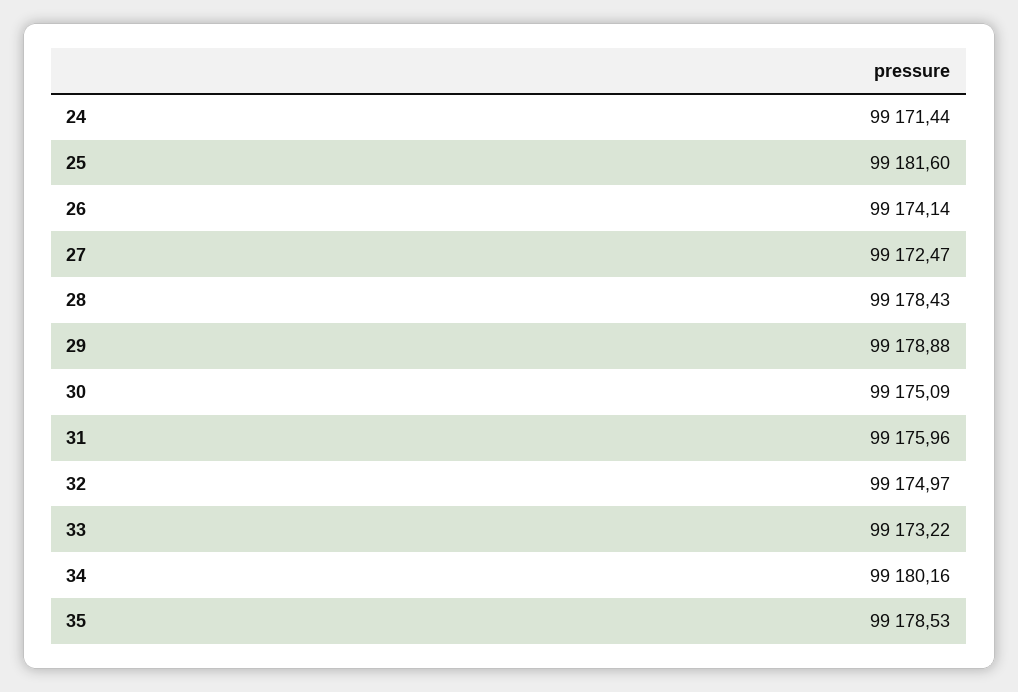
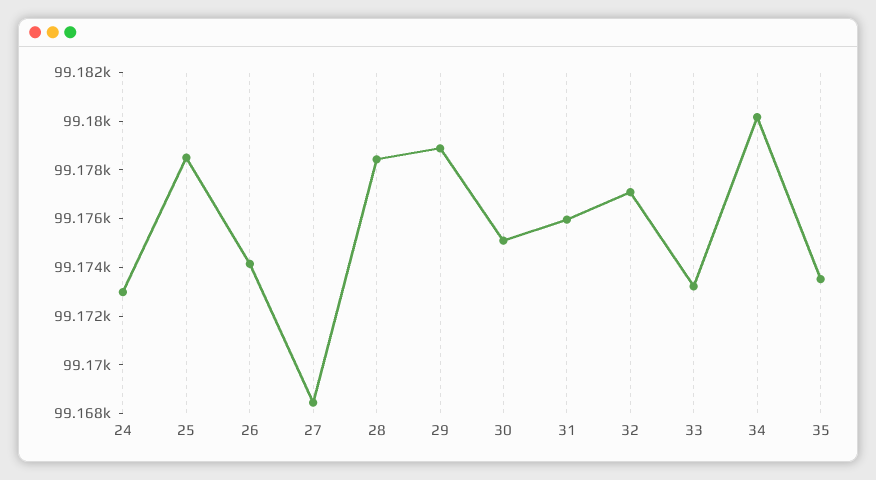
24: 99171.44 -> 99173
25: 99181.6 -> 99178.5
27: 99172.47 -> 99168.5
32: 99174.97 -> 99177
35: 99178.53 -> 99173.5

